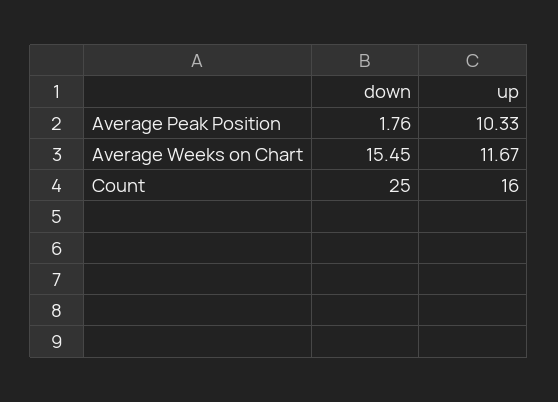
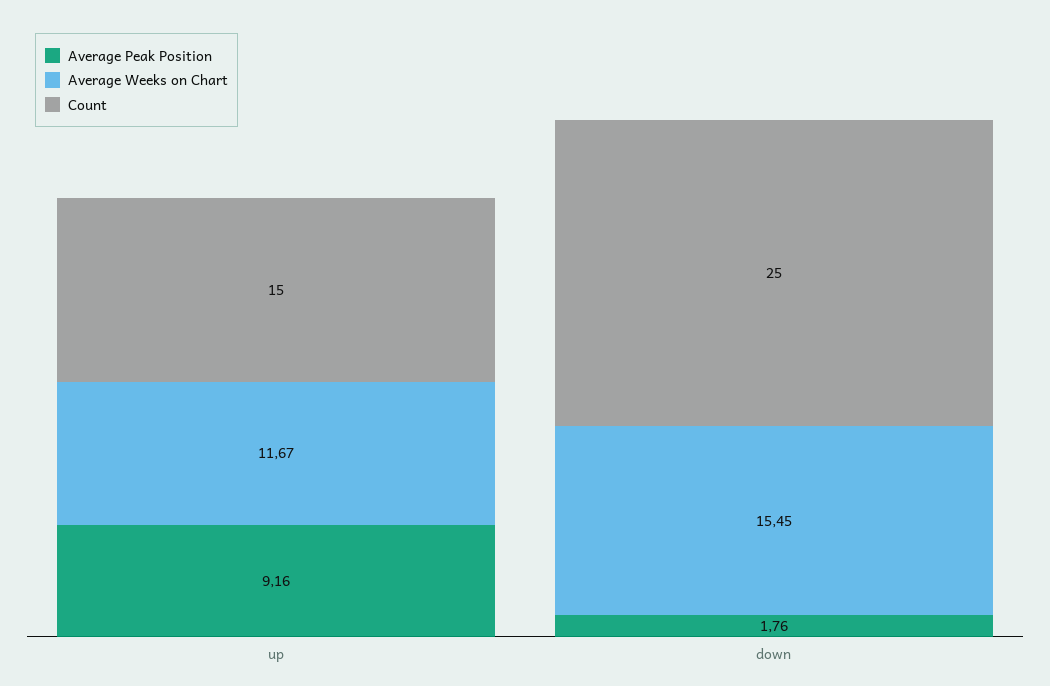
Average Peak Position, up: 10.33 -> 9.16
Count, up: 16 -> 15

